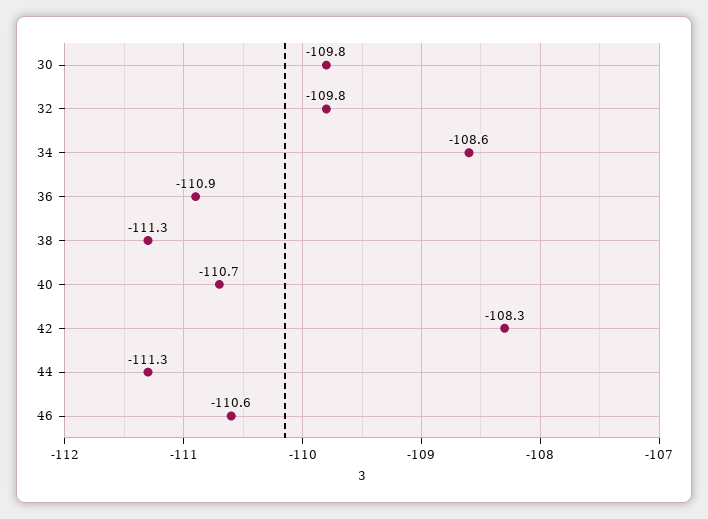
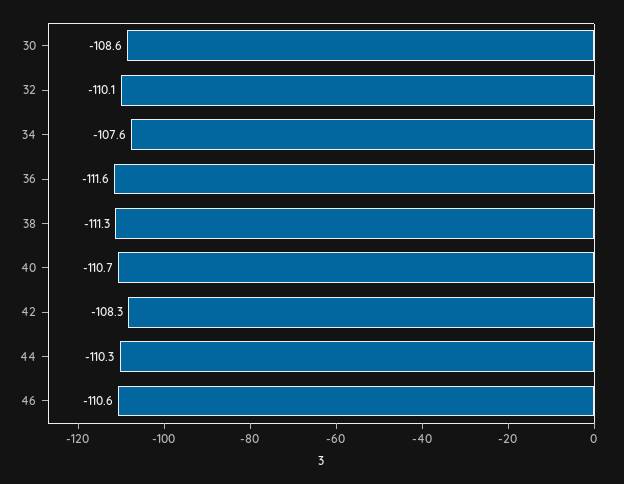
30: -109.8 -> -108.6
32: -109.8 -> -110.1
34: -108.6 -> -107.6
36: -110.9 -> -111.6
44: -111.3 -> -110.3

